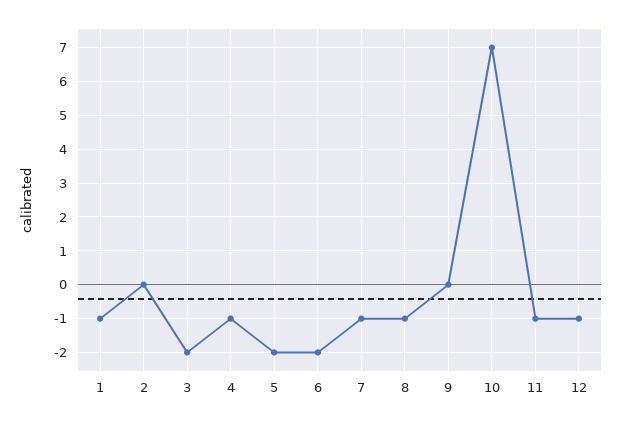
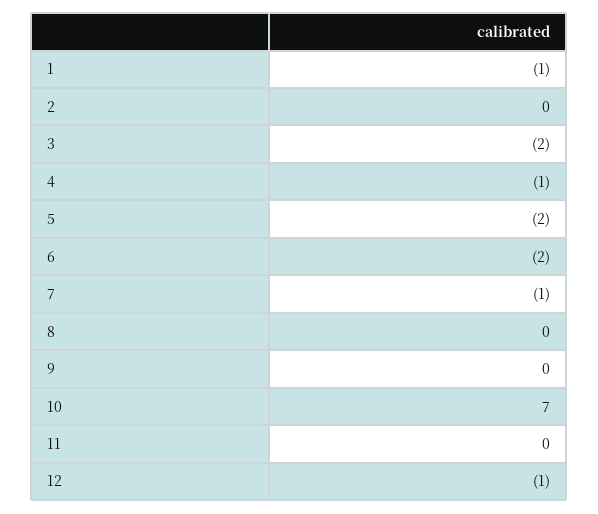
8: -1 -> 0
11: -1 -> 0

